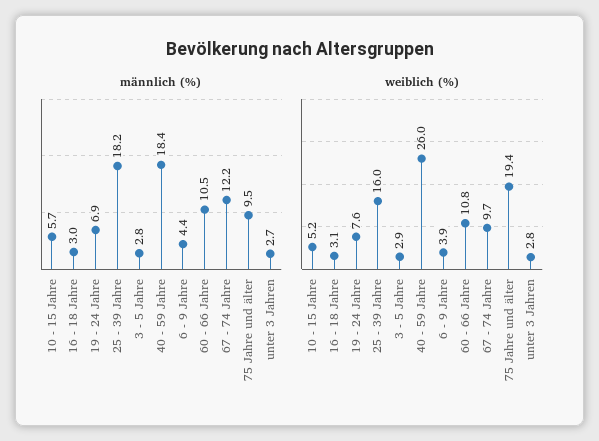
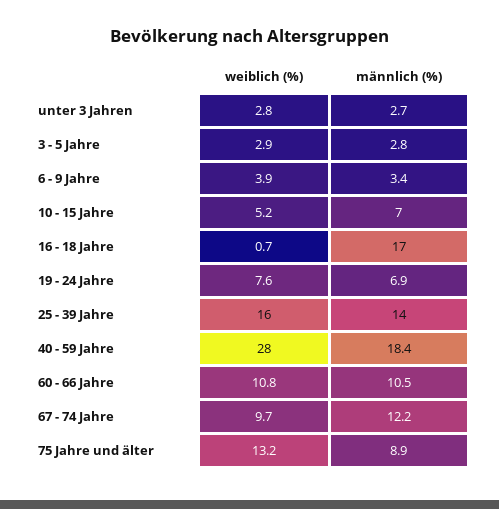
männlich (%), 10 - 15 Jahre: 5.7 -> 7
männlich (%), 16 - 18 Jahre: 3 -> 17
männlich (%), 25 - 39 Jahre: 18.2 -> 14
männlich (%), 6 - 9 Jahre: 4.4 -> 3.4
männlich (%), 75 Jahre und älter: 9.5 -> 8.9
weiblich (%), 16 - 18 Jahre: 3.1 -> 0.7
weiblich (%), 40 - 59 Jahre: 26 -> 28
weiblich (%), 75 Jahre und älter: 19.4 -> 13.2

